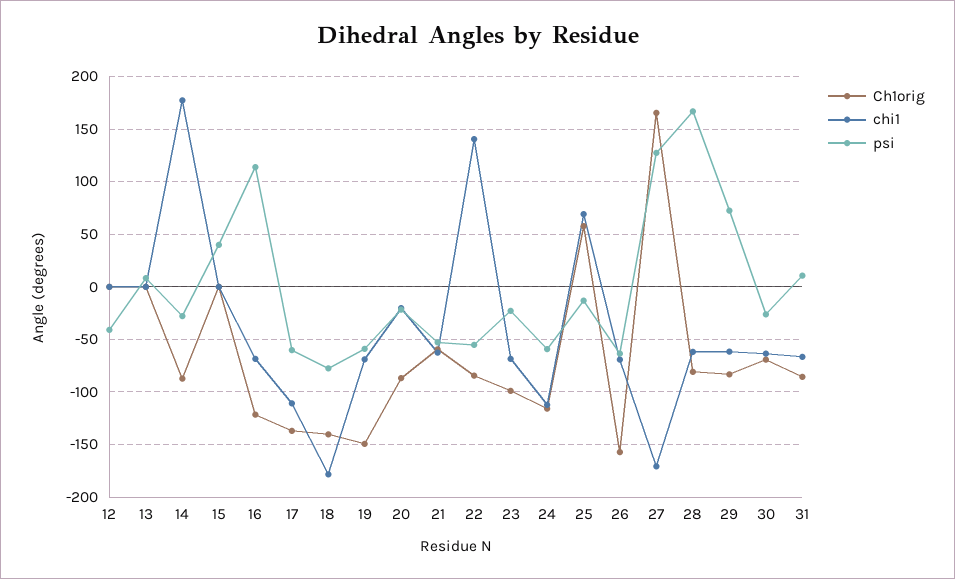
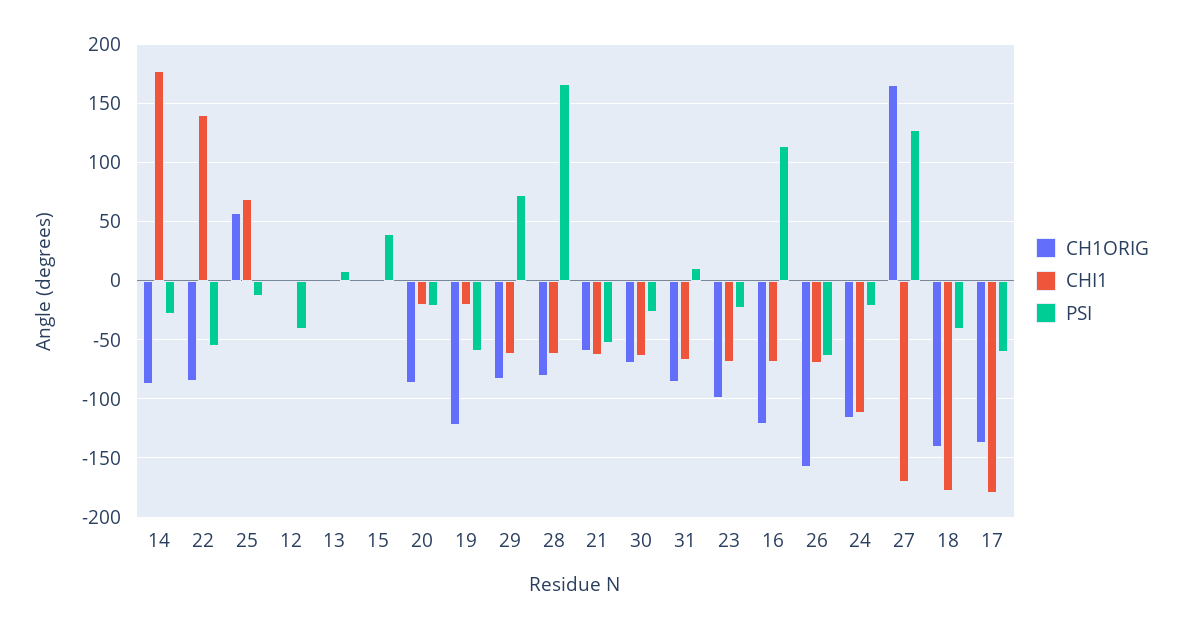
chi1, 17: -110 -> -180
psi, 18: -80 -> -40
Ch1orig, 19: -150 -> -120
chi1, 19: -70 -> -20
psi, 24: -60 -> -20

